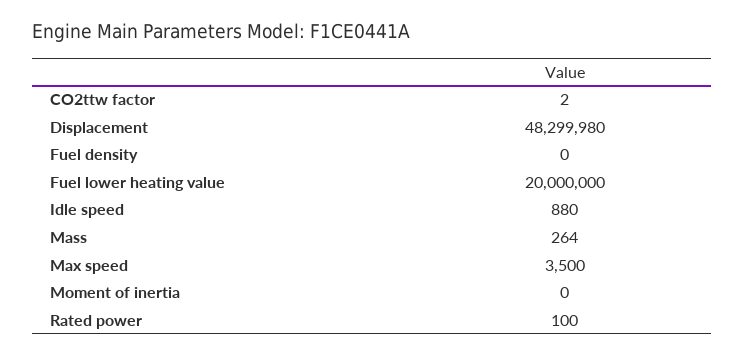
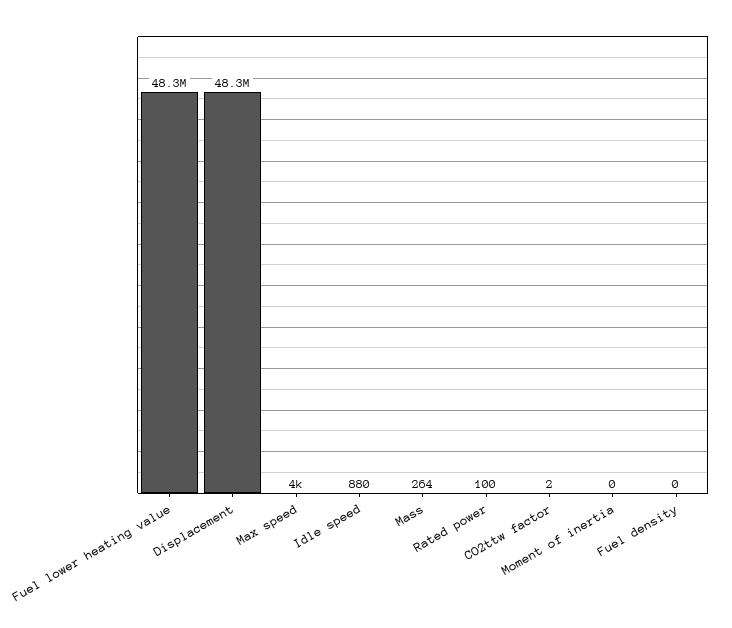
Fuel lower heating value: 20000000 -> 48300000
Max speed: 3500 -> 4000

